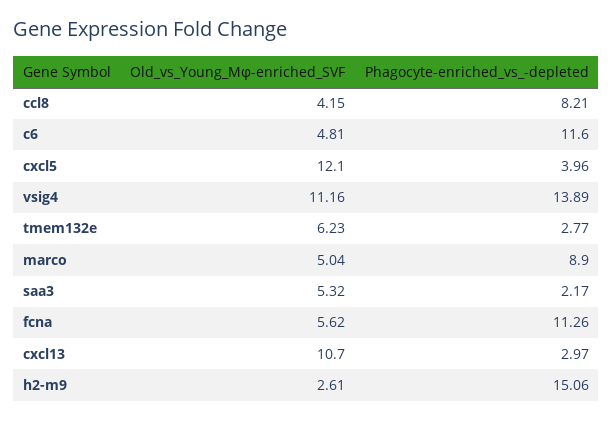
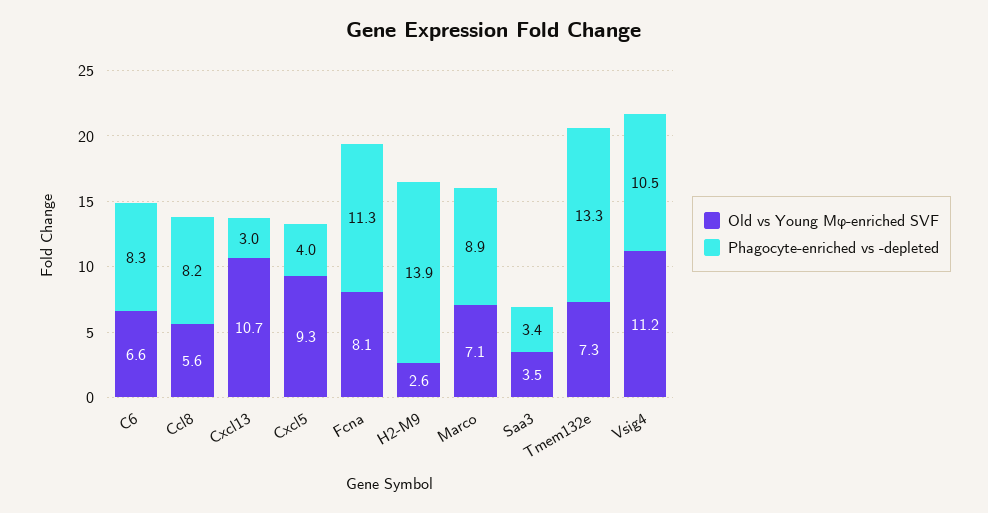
Old_vs_Young_Mφ-enriched_SVF, ccl8: 4.15 -> 5.6
Old_vs_Young_Mφ-enriched_SVF, c6: 4.81 -> 6.6
Phagocyte-enriched_vs_-depleted, c6: 11.6 -> 8.3
Old_vs_Young_Mφ-enriched_SVF, cxcl5: 12.1 -> 9.3
Phagocyte-enriched_vs_-depleted, vsig4: 13.89 -> 10.5
Old_vs_Young_Mφ-enriched_SVF, tmem132e: 6.23 -> 7.3
Phagocyte-enriched_vs_-depleted, tmem132e: 2.77 -> 13.3
Old_vs_Young_Mφ-enriched_SVF, marco: 5.04 -> 7.1
Old_vs_Young_Mφ-enriched_SVF, saa3: 5.32 -> 3.5
Phagocyte-enriched_vs_-depleted, saa3: 2.17 -> 3.4
Old_vs_Young_Mφ-enriched_SVF, fcna: 5.62 -> 8.1
Phagocyte-enriched_vs_-depleted, h2-m9: 15.06 -> 13.9

